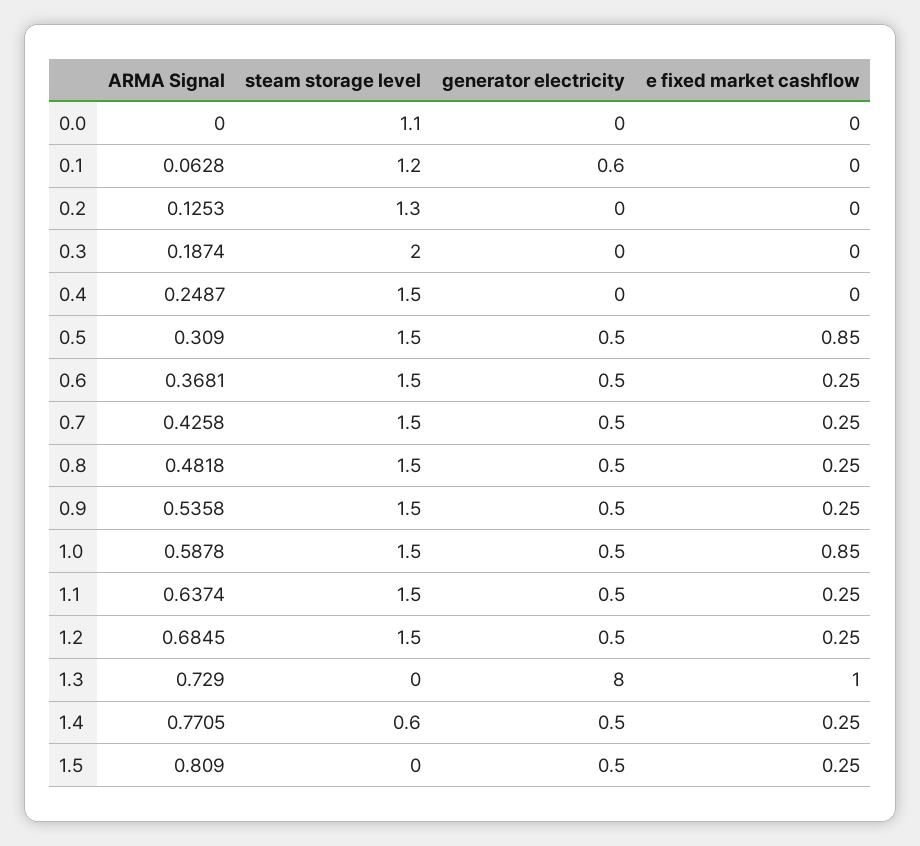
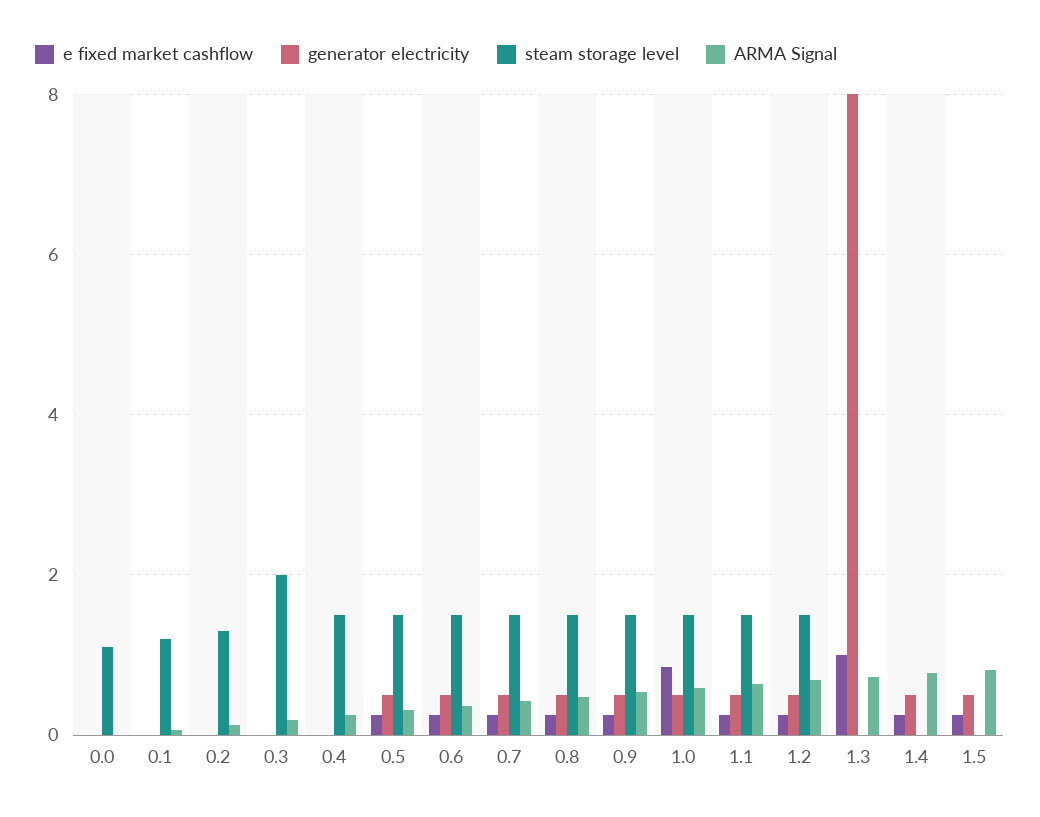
generator electricity, 0.1: 0.6 -> 0
e fixed market cashflow, 0.5: 0.85 -> 0.2
steam storage level, 1.4: 0.6 -> 0

